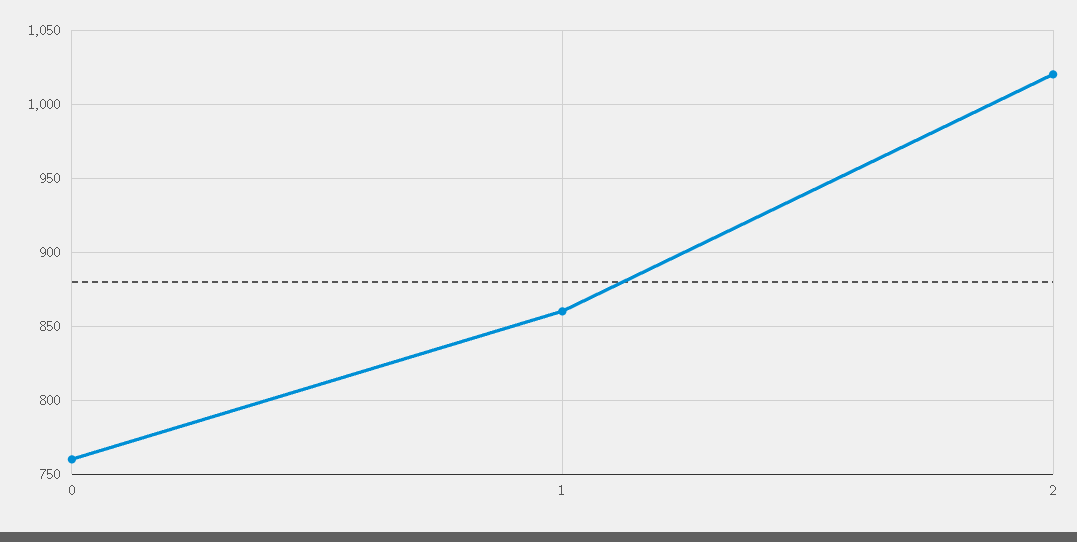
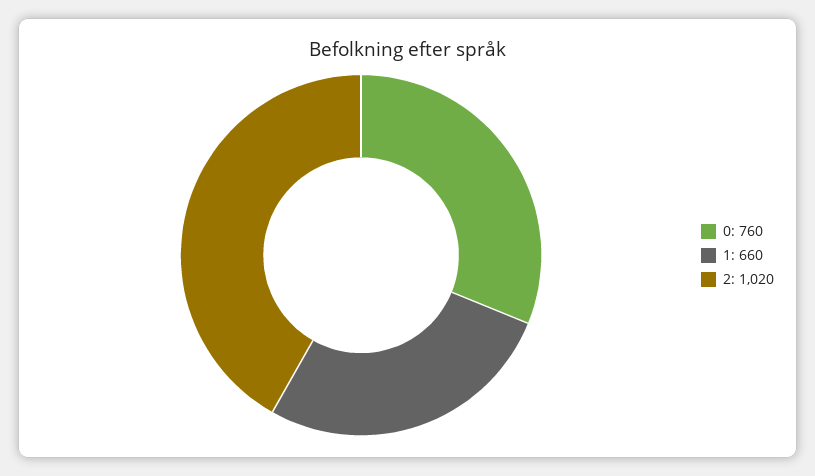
1: 860 -> 660

